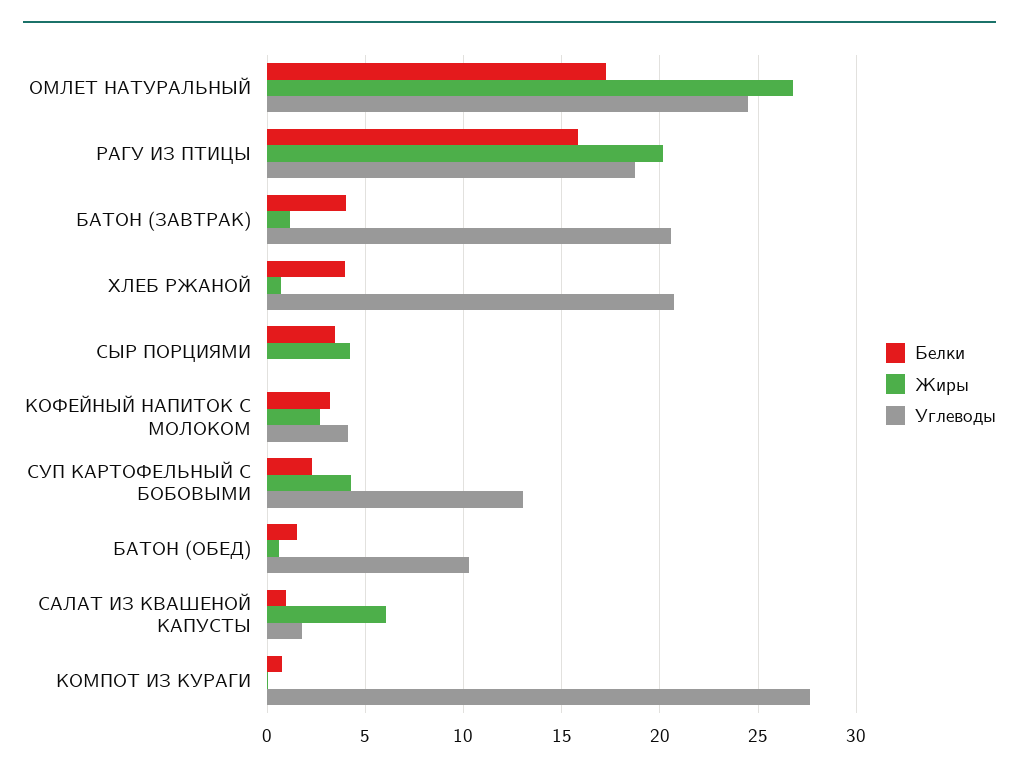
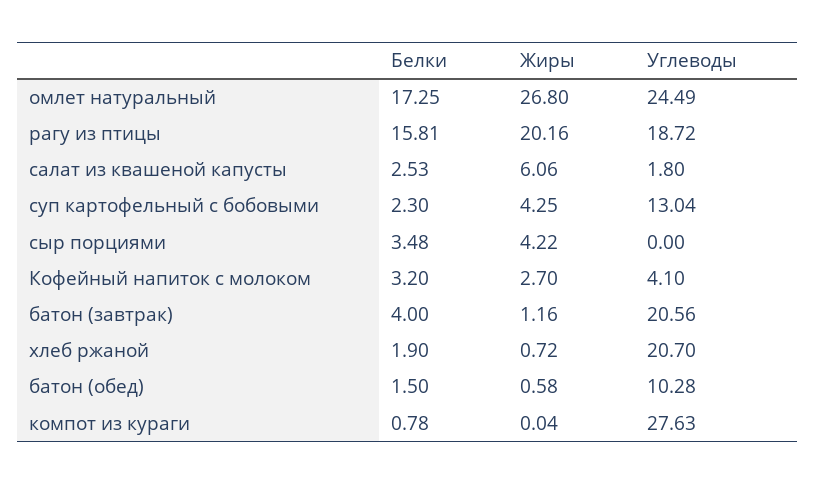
Белки, ХЛЕБ РЖАНОЙ: 4 -> 1.9
Белки, САЛАТ ИЗ КВАШЕНОЙ КАПУСТЫ: 1 -> 2.53

